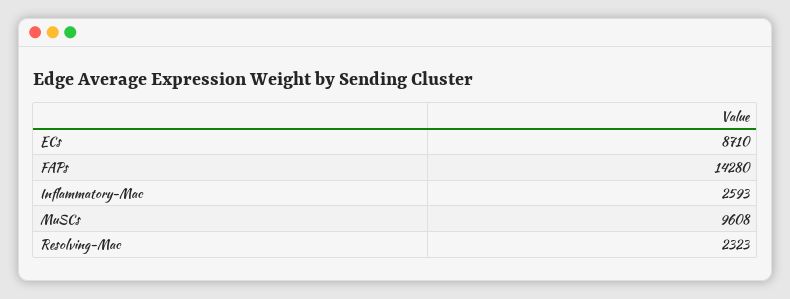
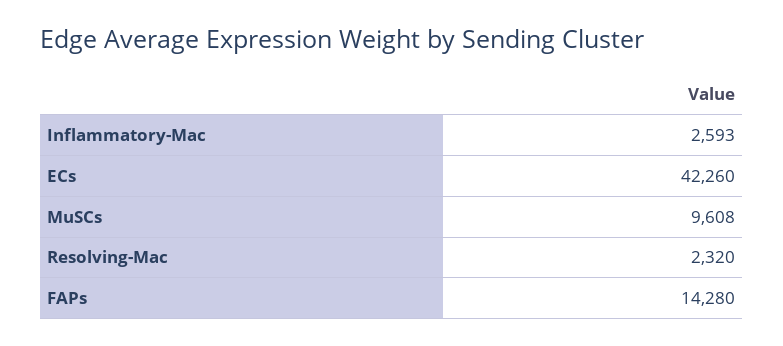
ECs: 8710 -> 42260
Resolving-Mac: 2323 -> 2320

